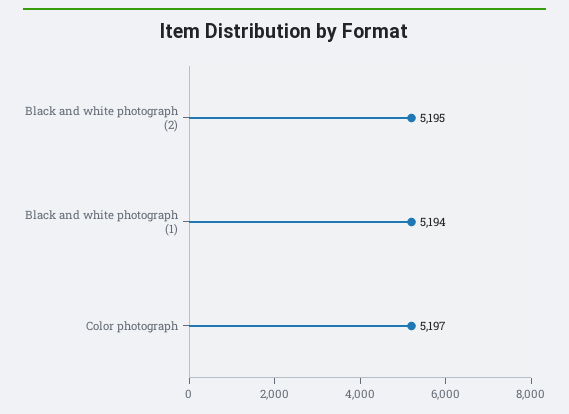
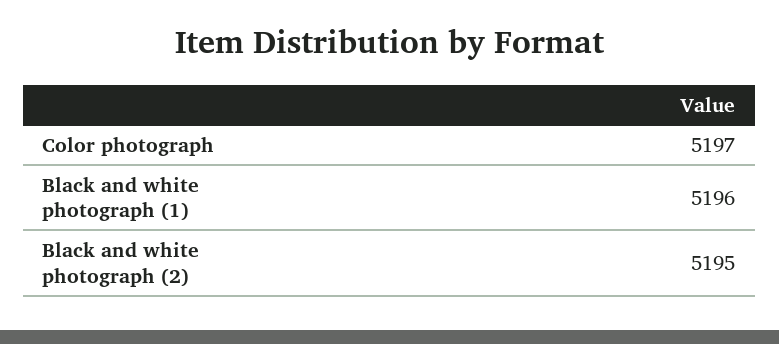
Black and white photograph (1): 5194 -> 5196

